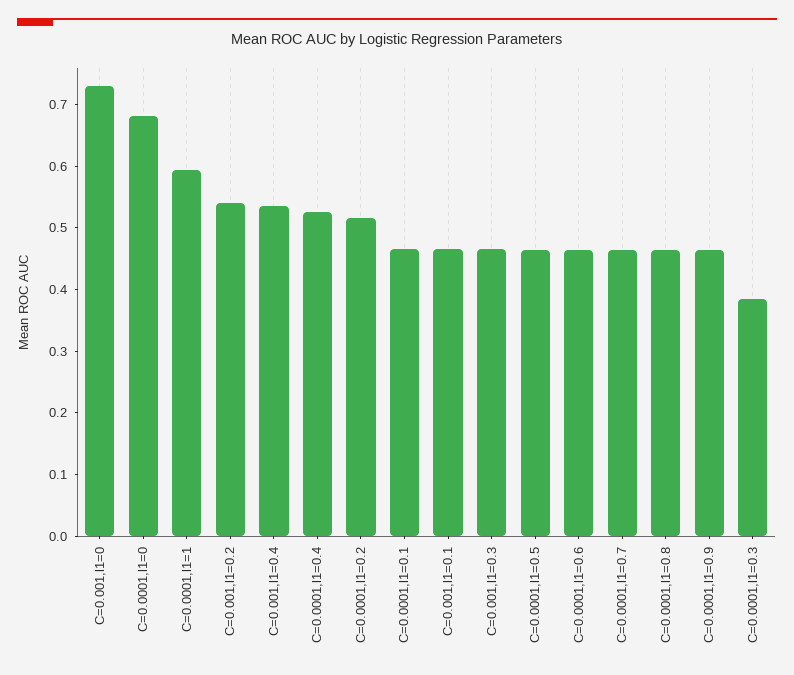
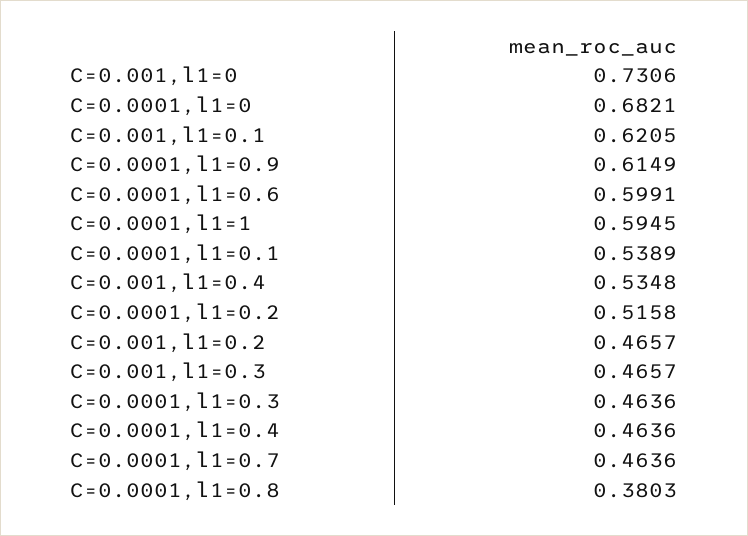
C=0.001,l1=0.2: 0.54 -> 0.4657
C=0.0001,l1=0.4: 0.52 -> 0.4636
C=0.0001,l1=0.1: 0.46 -> 0.5389
C=0.001,l1=0.1: 0.46 -> 0.6205
C=0.0001,l1=0.5: 0.46 -> none
C=0.0001,l1=0.6: 0.46 -> 0.5991
C=0.0001,l1=0.8: 0.46 -> 0.3803
C=0.0001,l1=0.9: 0.46 -> 0.6149
C=0.0001,l1=0.3: 0.38 -> 0.4636

